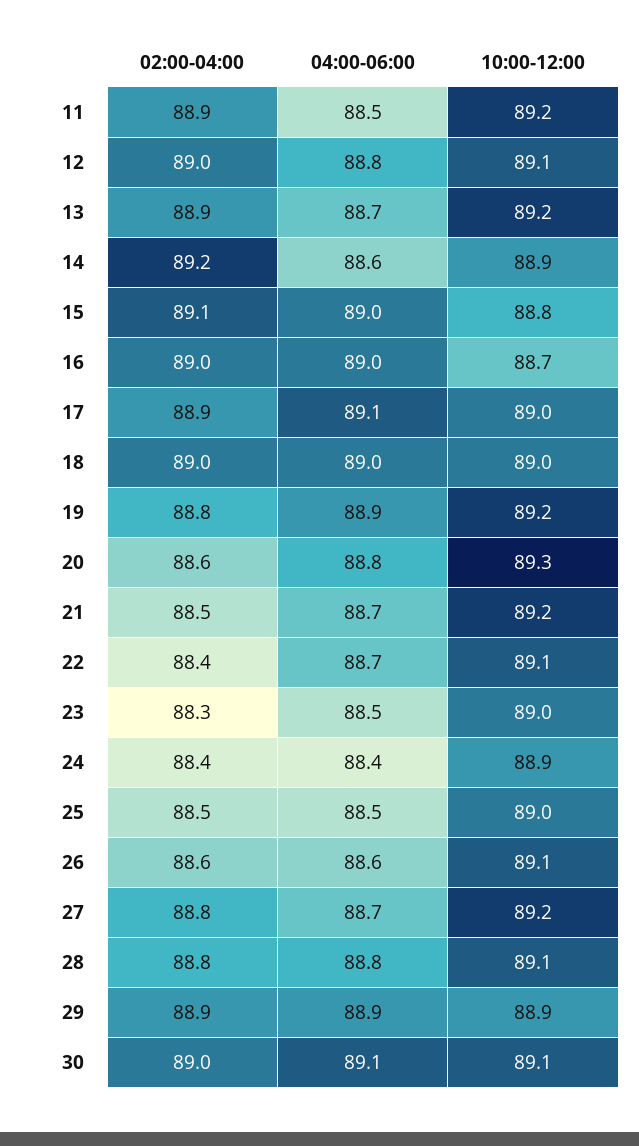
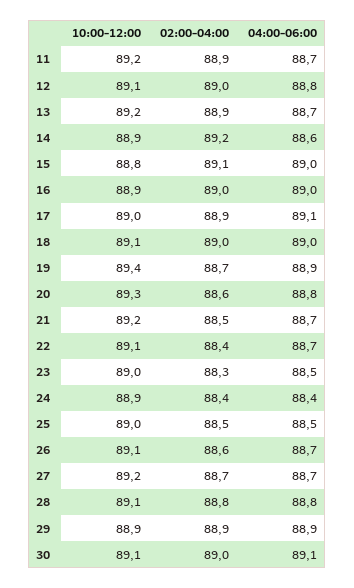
04:00-06:00, 11: 88.5 -> 88.7
10:00-12:00, 16: 88.7 -> 88.9
10:00-12:00, 18: 89 -> 89.1
02:00-04:00, 19: 88.8 -> 88.7
10:00-12:00, 19: 89.2 -> 89.4
04:00-06:00, 26: 88.6 -> 88.7
02:00-04:00, 27: 88.8 -> 88.7

